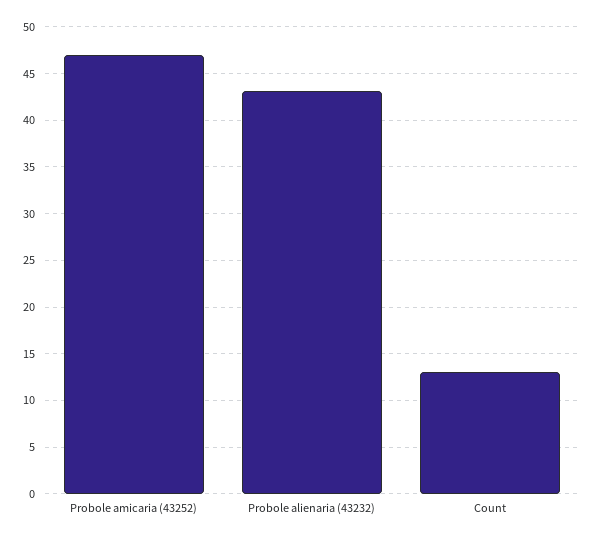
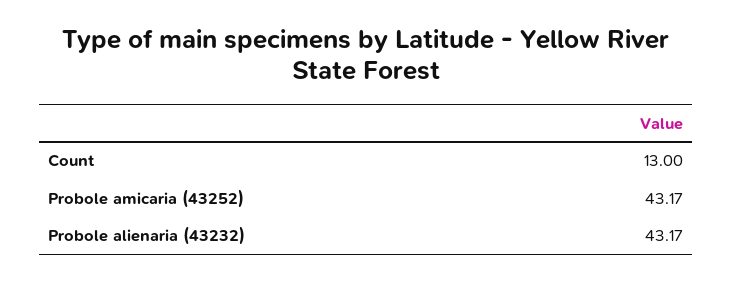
Probole amicaria (43252): 47 -> 43.17

